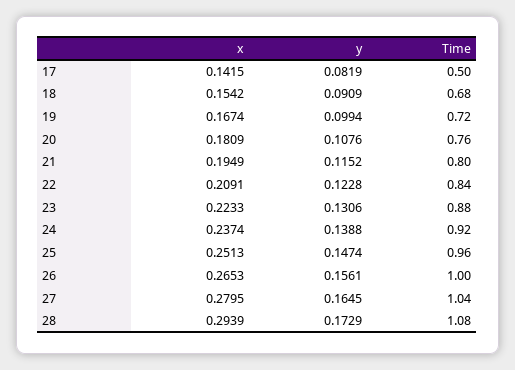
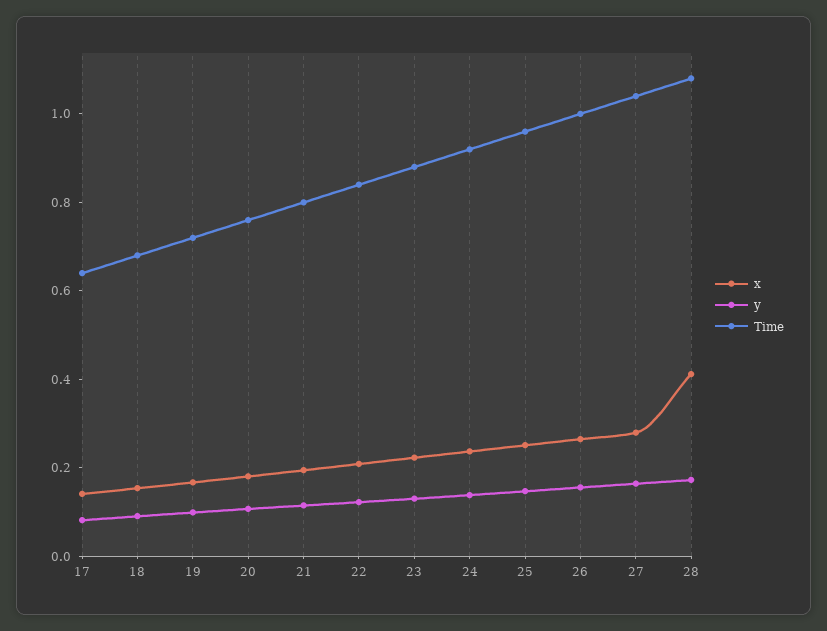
Time, 17: 0.5 -> 0.65
x, 28: 0.2939 -> 0.4

